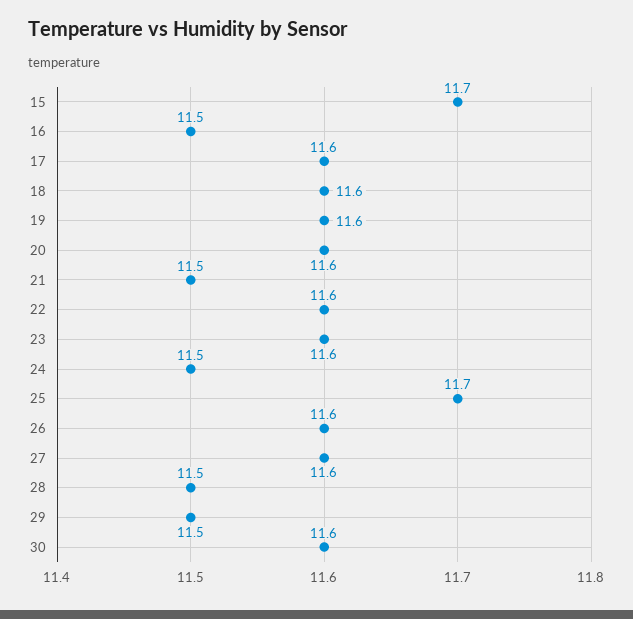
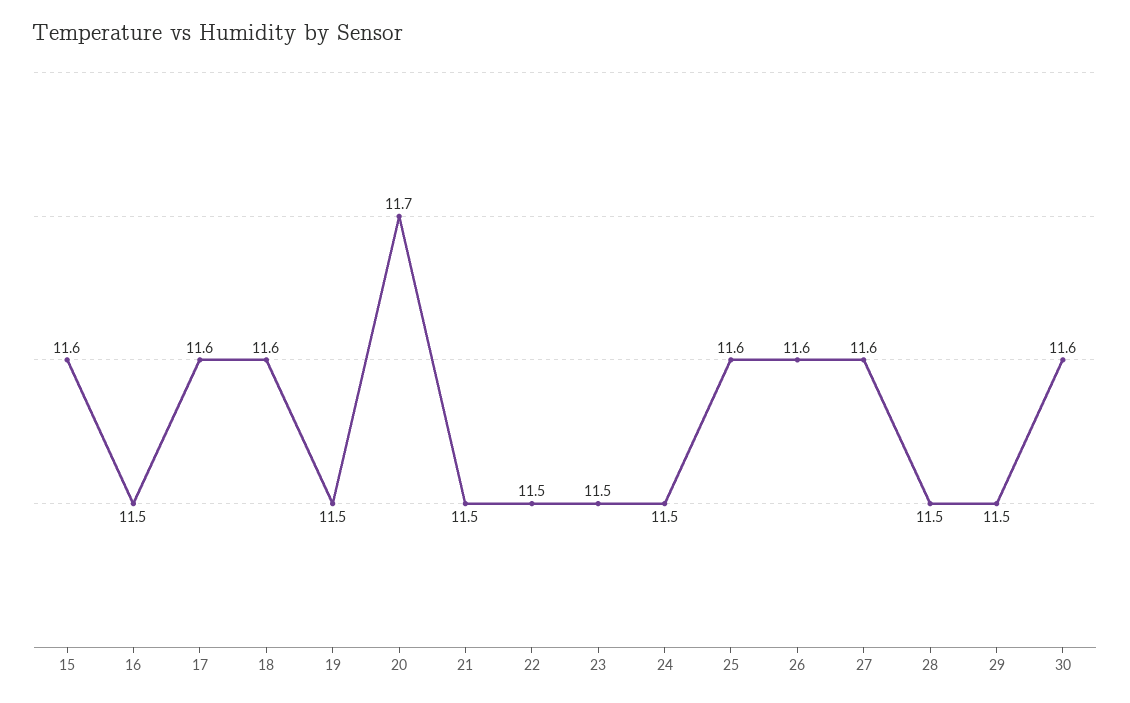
15: 11.7 -> 11.6
19: 11.6 -> 11.5
20: 11.6 -> 11.7
22: 11.6 -> 11.5
23: 11.6 -> 11.5
25: 11.7 -> 11.6

